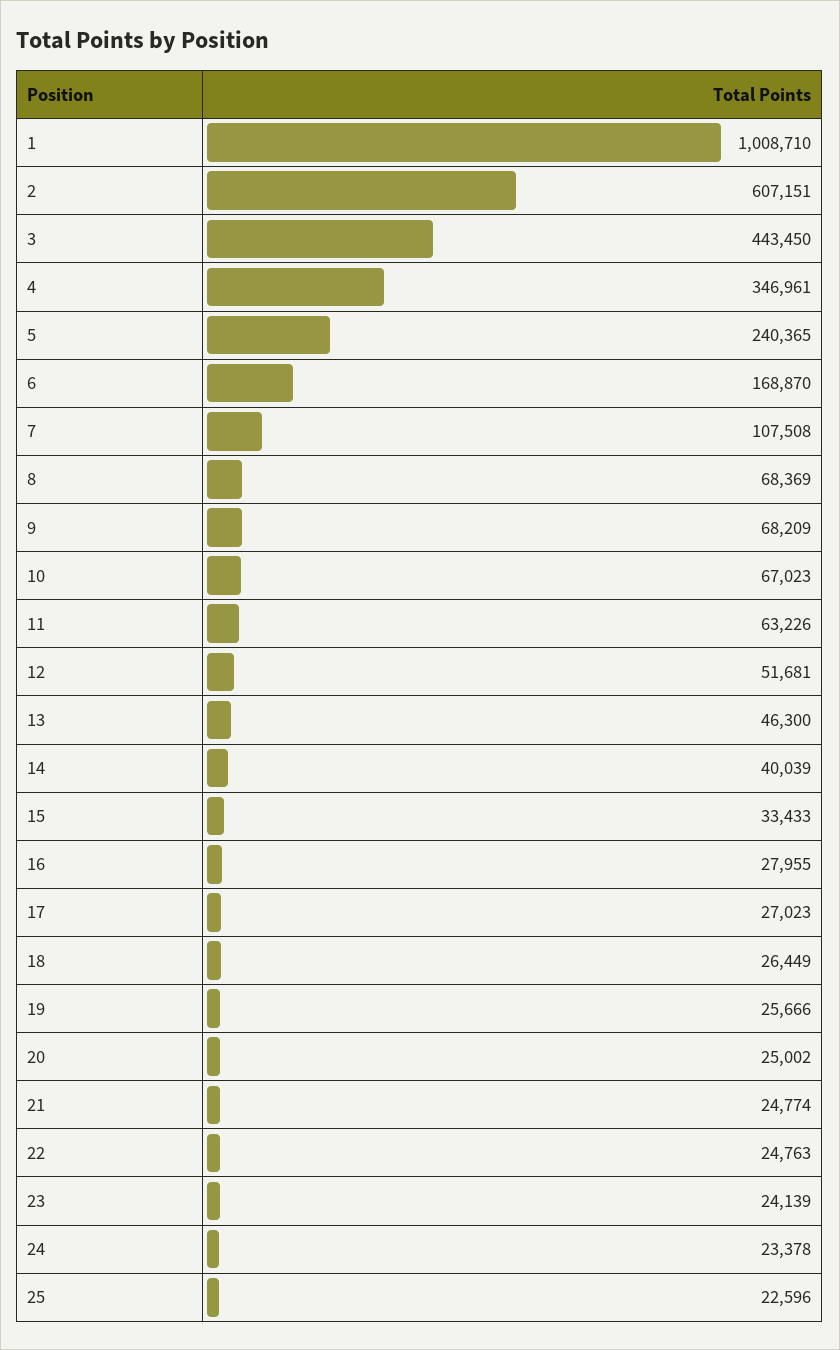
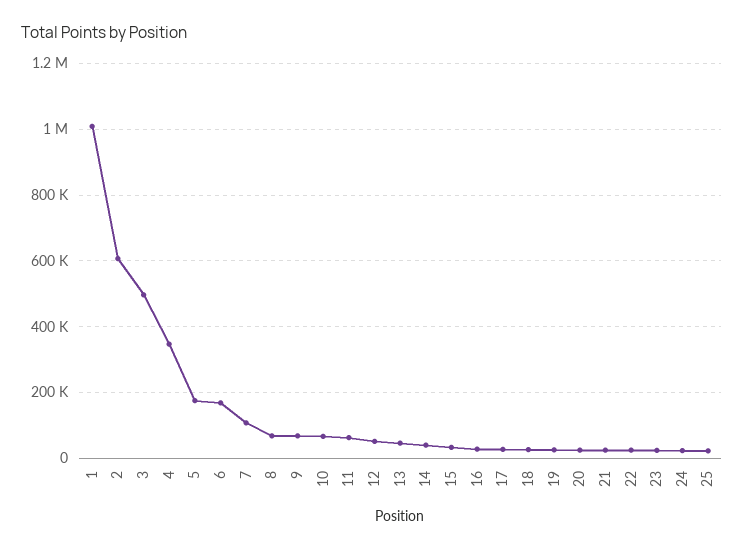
3: 443450 -> 500000
5: 240365 -> 180000

